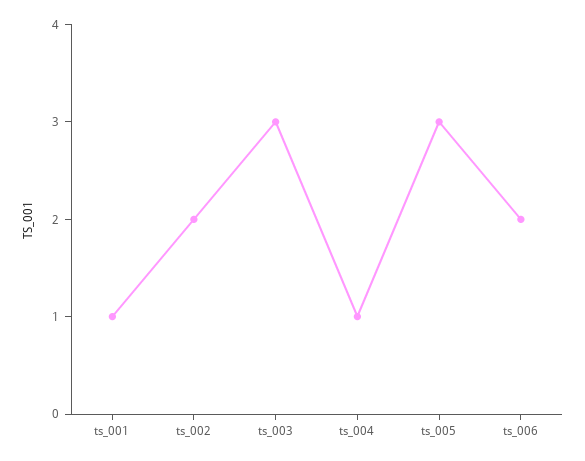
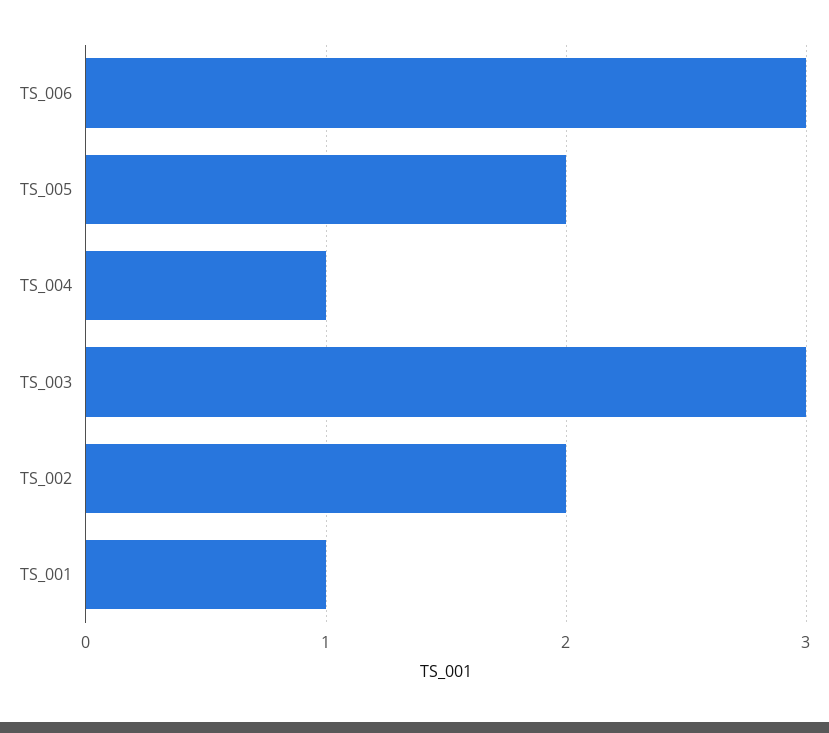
ts_005: 3 -> 2
ts_006: 2 -> 3

